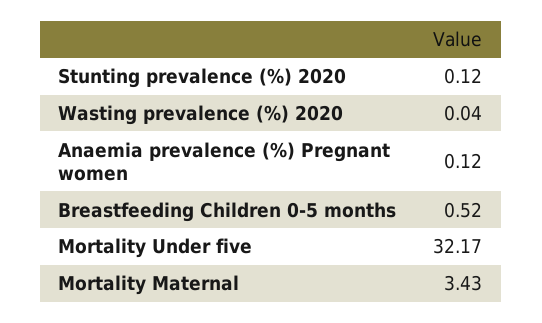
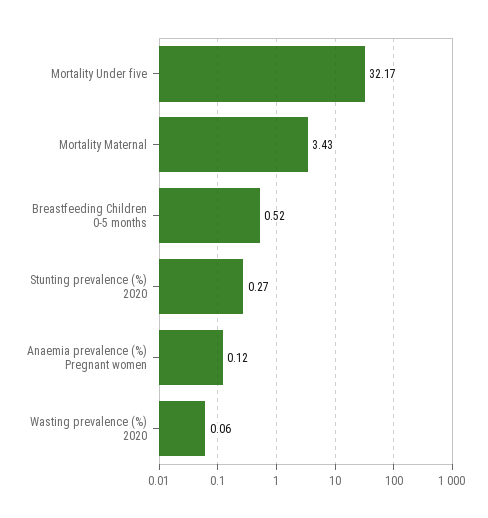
Stunting prevalence (%) 2020: 0.12 -> 0.27
Wasting prevalence (%) 2020: 0.04 -> 0.06

